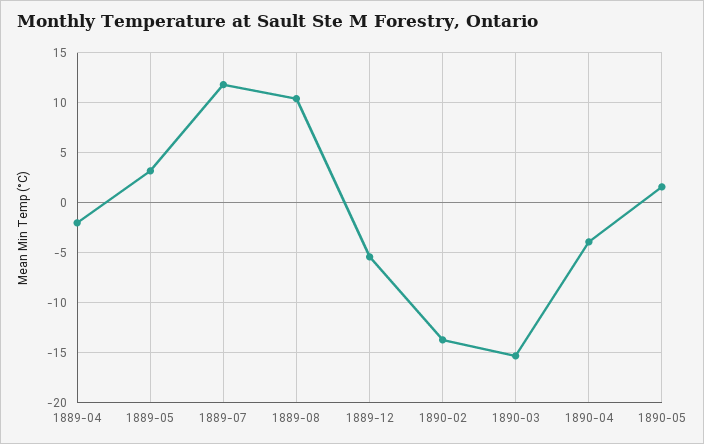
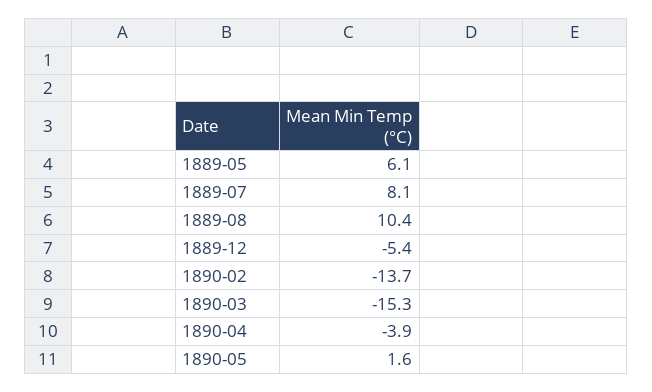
1889-04: -2 -> none
1889-05: 3 -> 6.1
1889-07: 12 -> 8.1

